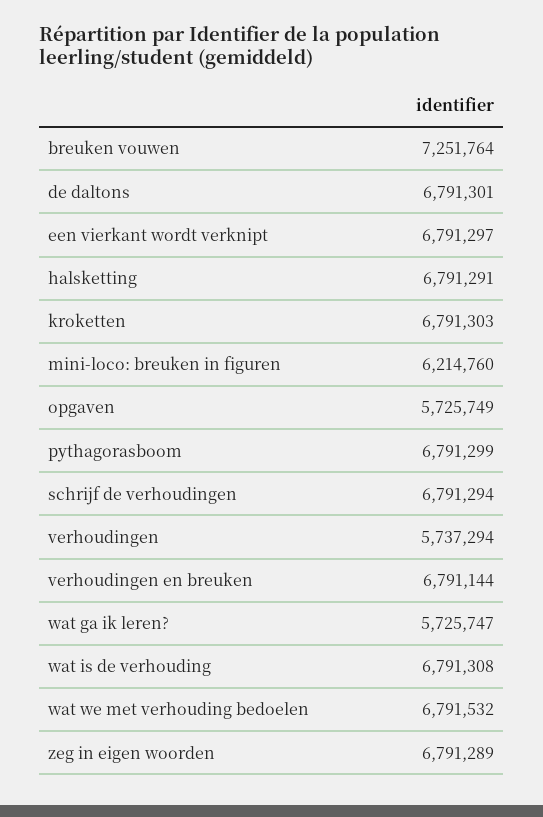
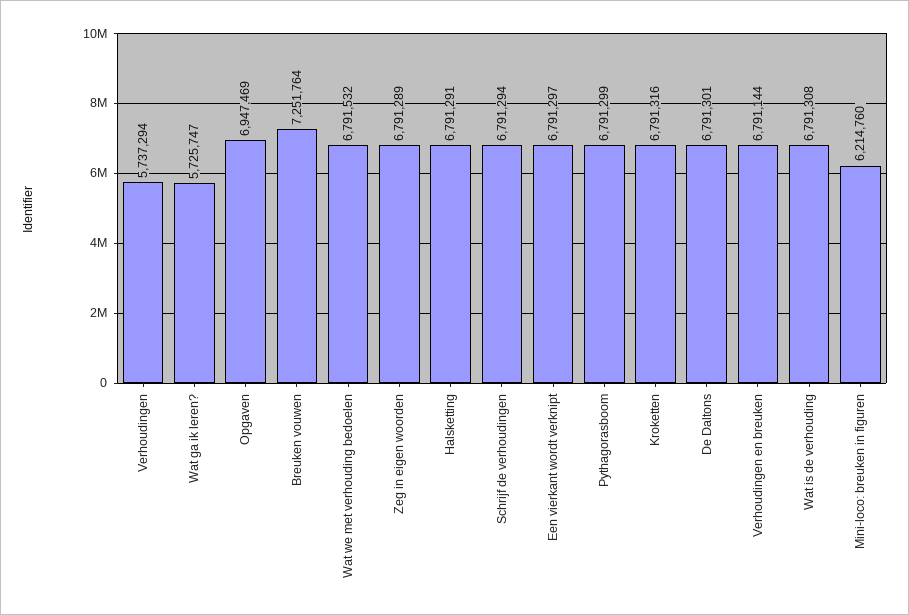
kroketten: 6791303 -> 6791316
opgaven: 5725749 -> 6947469

